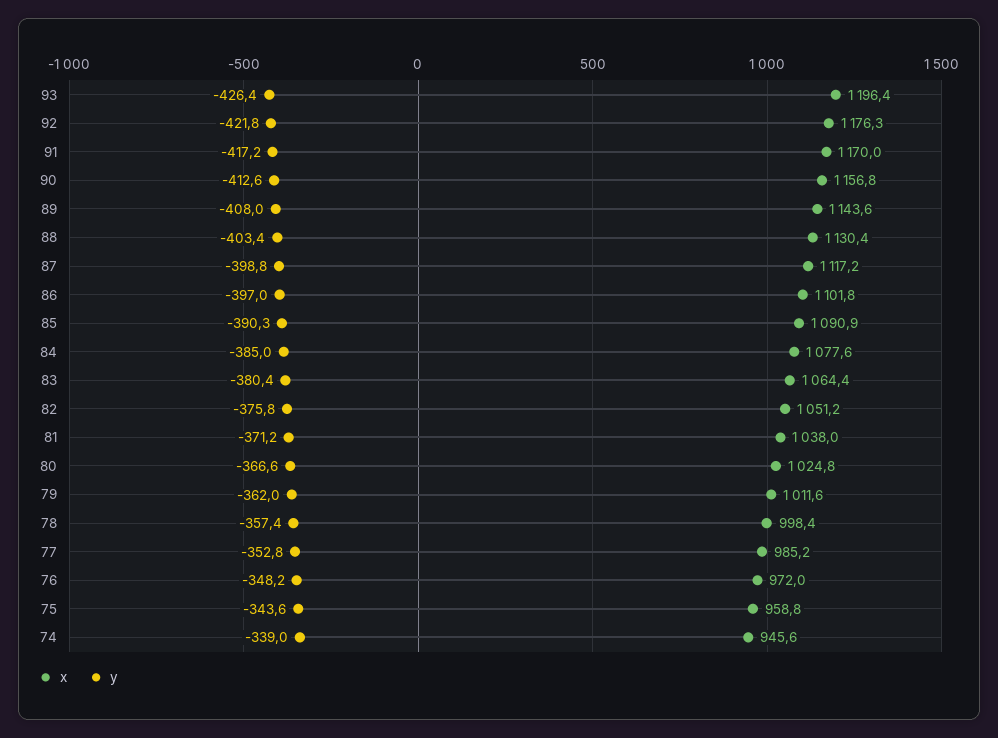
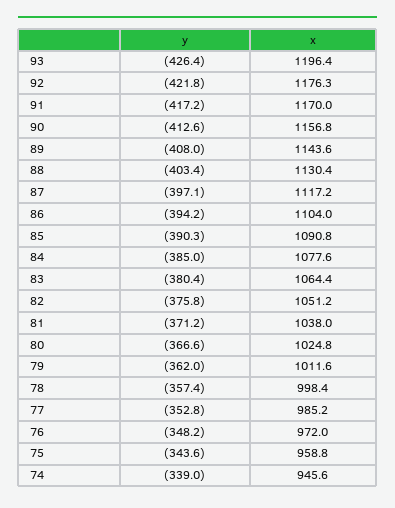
y, 87: -398.8 -> -397.1
x, 86: 1101.8 -> 1104
y, 86: -397 -> -394.2
x, 85: 1090.9 -> 1090.8

